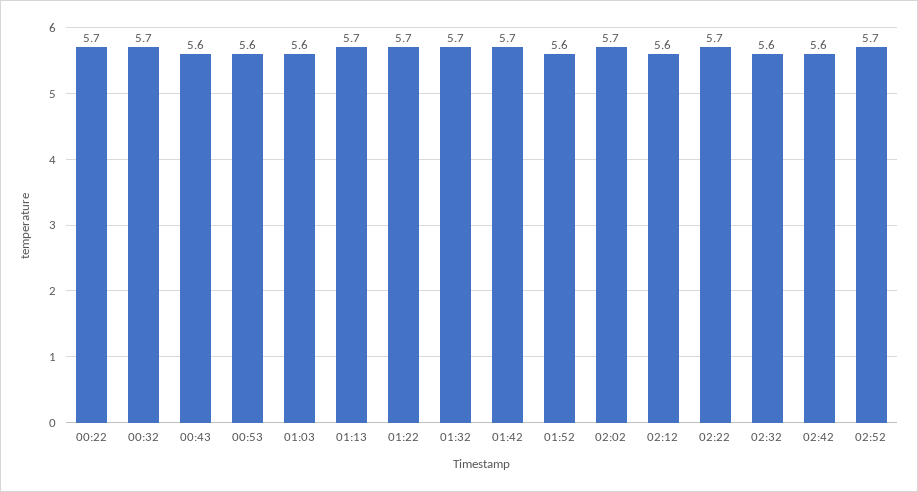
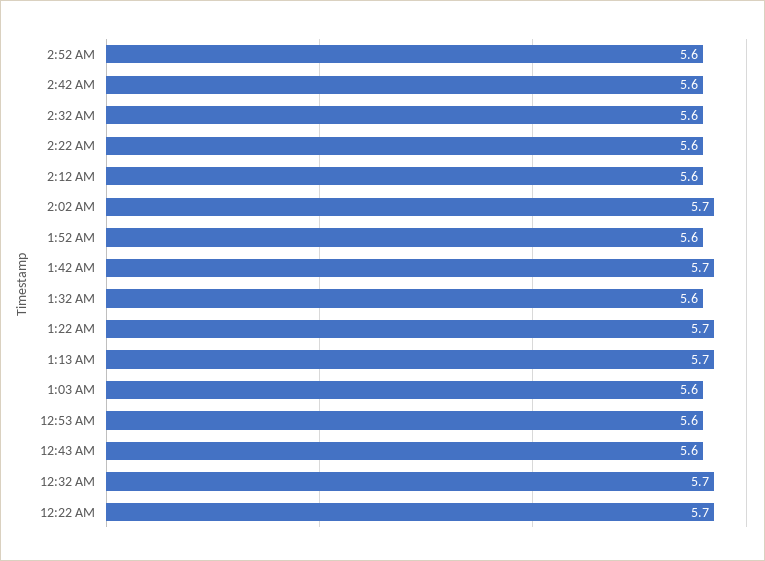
01:32: 5.7 -> 5.6
02:22: 5.7 -> 5.6
02:52: 5.7 -> 5.6

